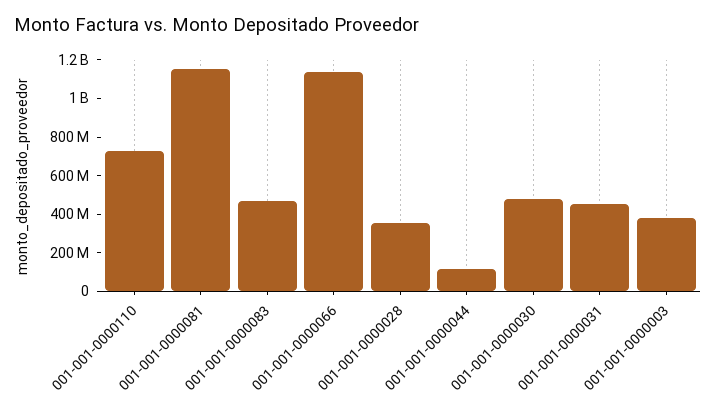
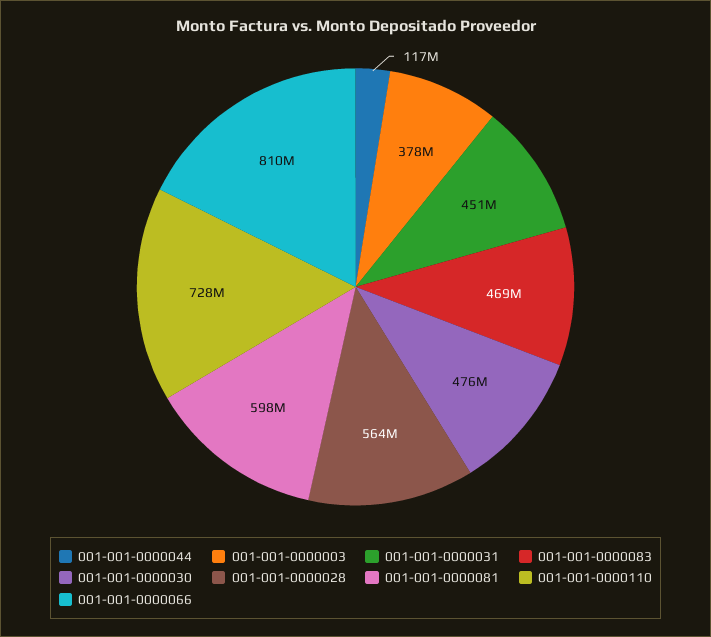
001-001-0000081: 1150000000 -> 598000000
001-001-0000066: 1150000000 -> 810000000
001-001-0000028: 350000000 -> 564000000

